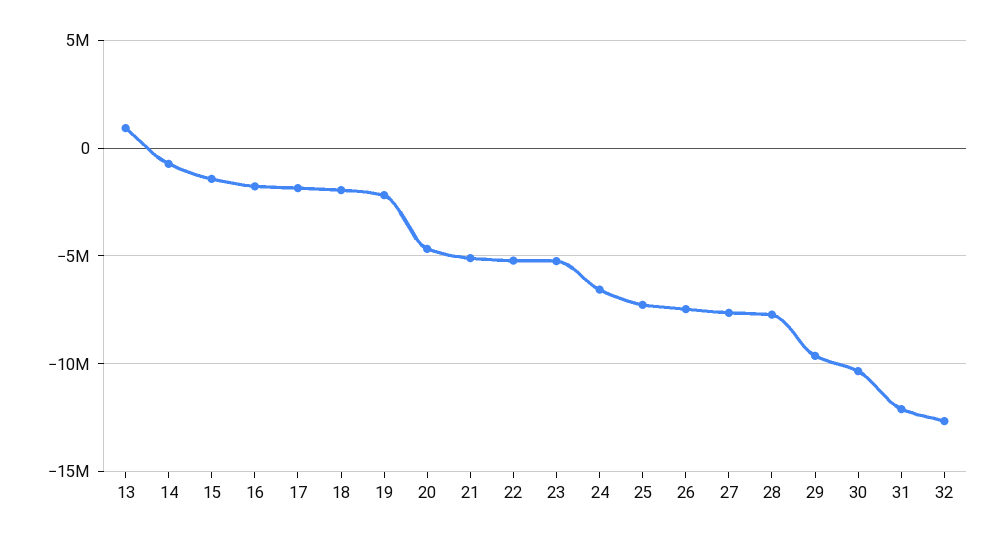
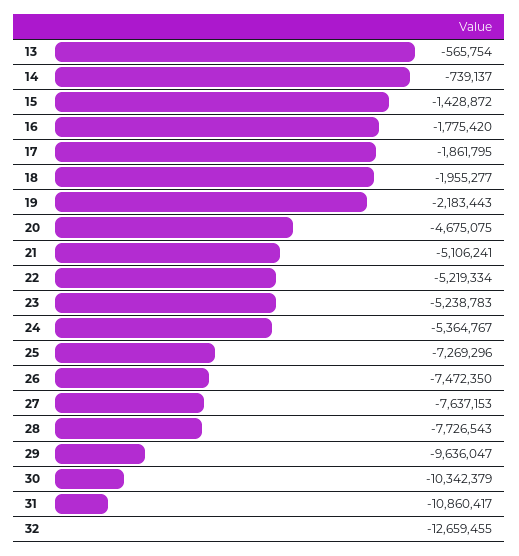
13: 1000000 -> -565754
24: -6500000 -> -5364767
31: -12000000 -> -10860417

